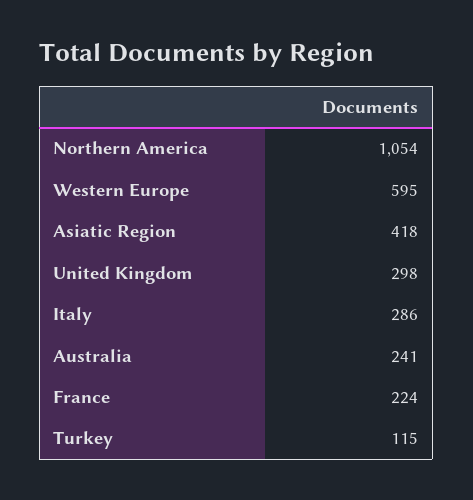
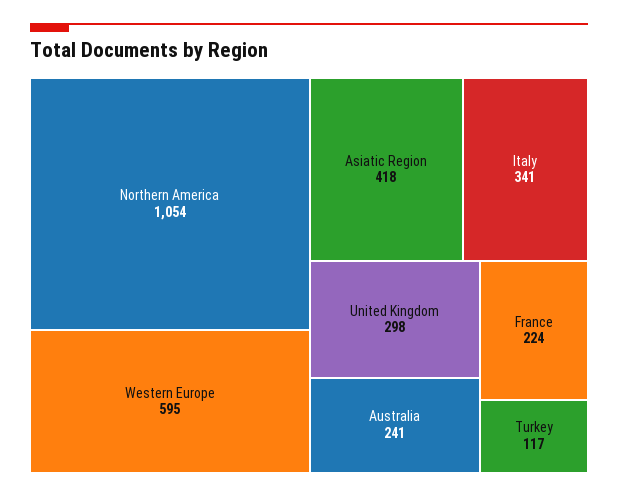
Italy: 286 -> 341
Turkey: 115 -> 117

